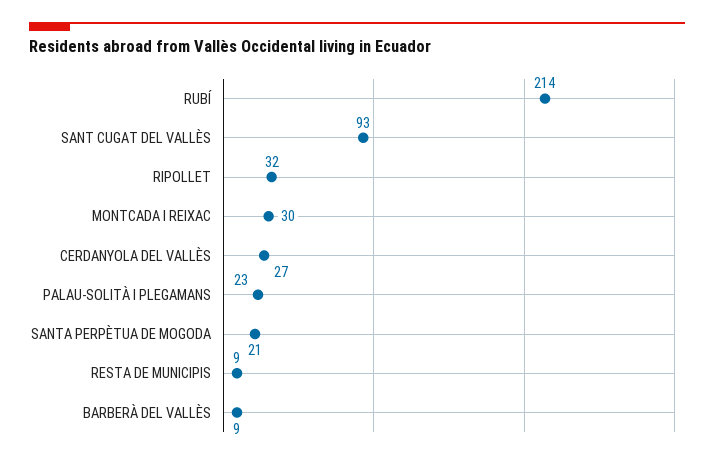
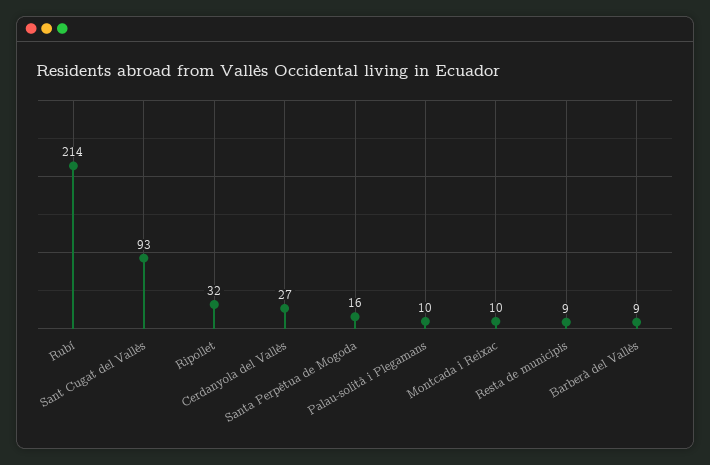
MONTCADA I REIXAC: 30 -> 10
PALAU-SOLITÀ I PLEGAMANS: 23 -> 10
SANTA PERPÈTUA DE MOGODA: 21 -> 16

